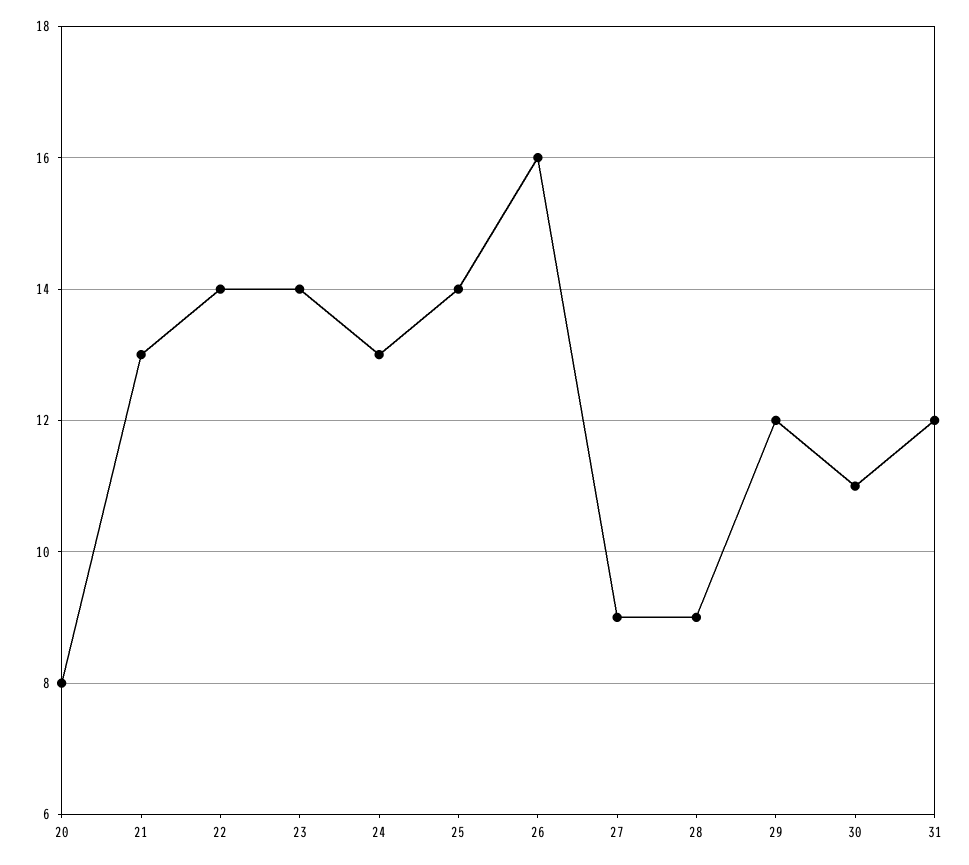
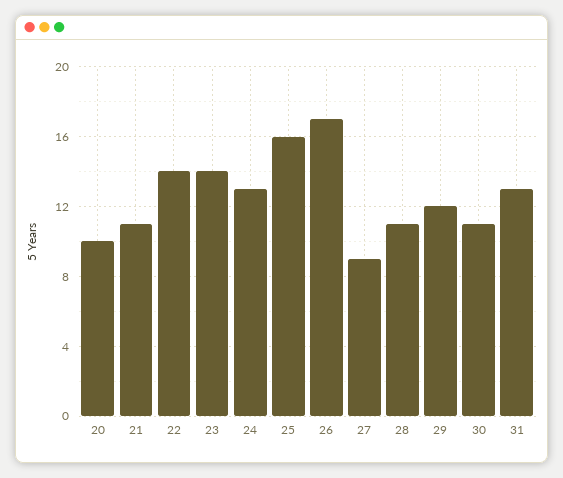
20: 8 -> 10
21: 13 -> 11
25: 14 -> 16
26: 16 -> 17
28: 9 -> 11
31: 12 -> 13

